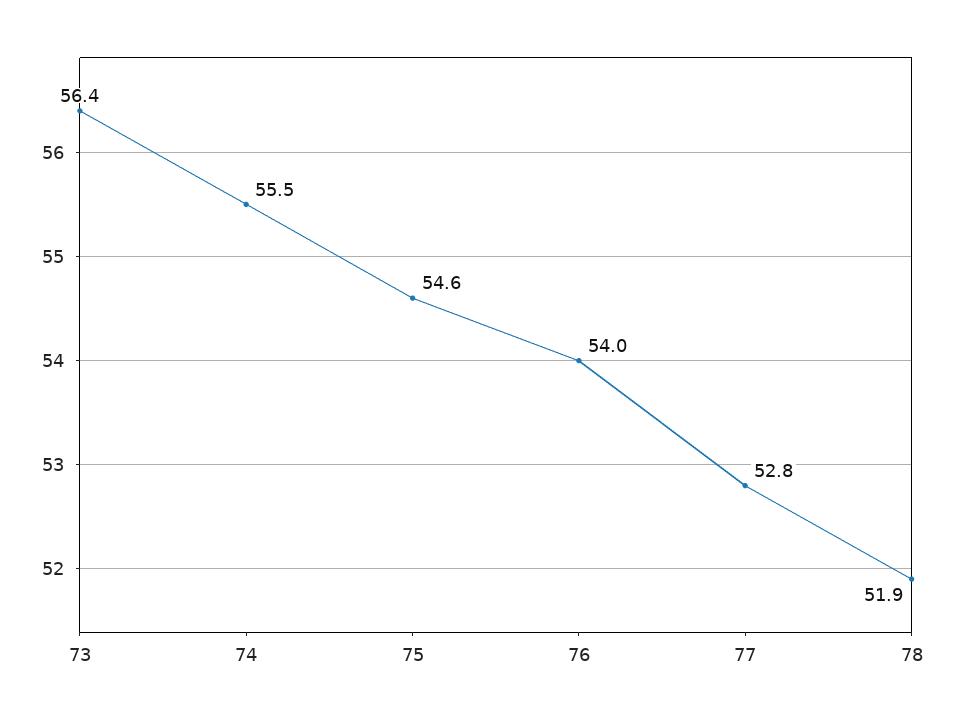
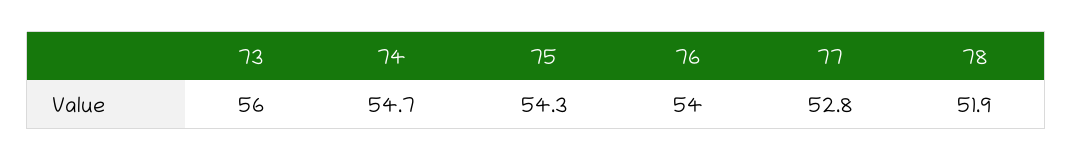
73: 56.4 -> 56
74: 55.5 -> 54.7
75: 54.6 -> 54.3

